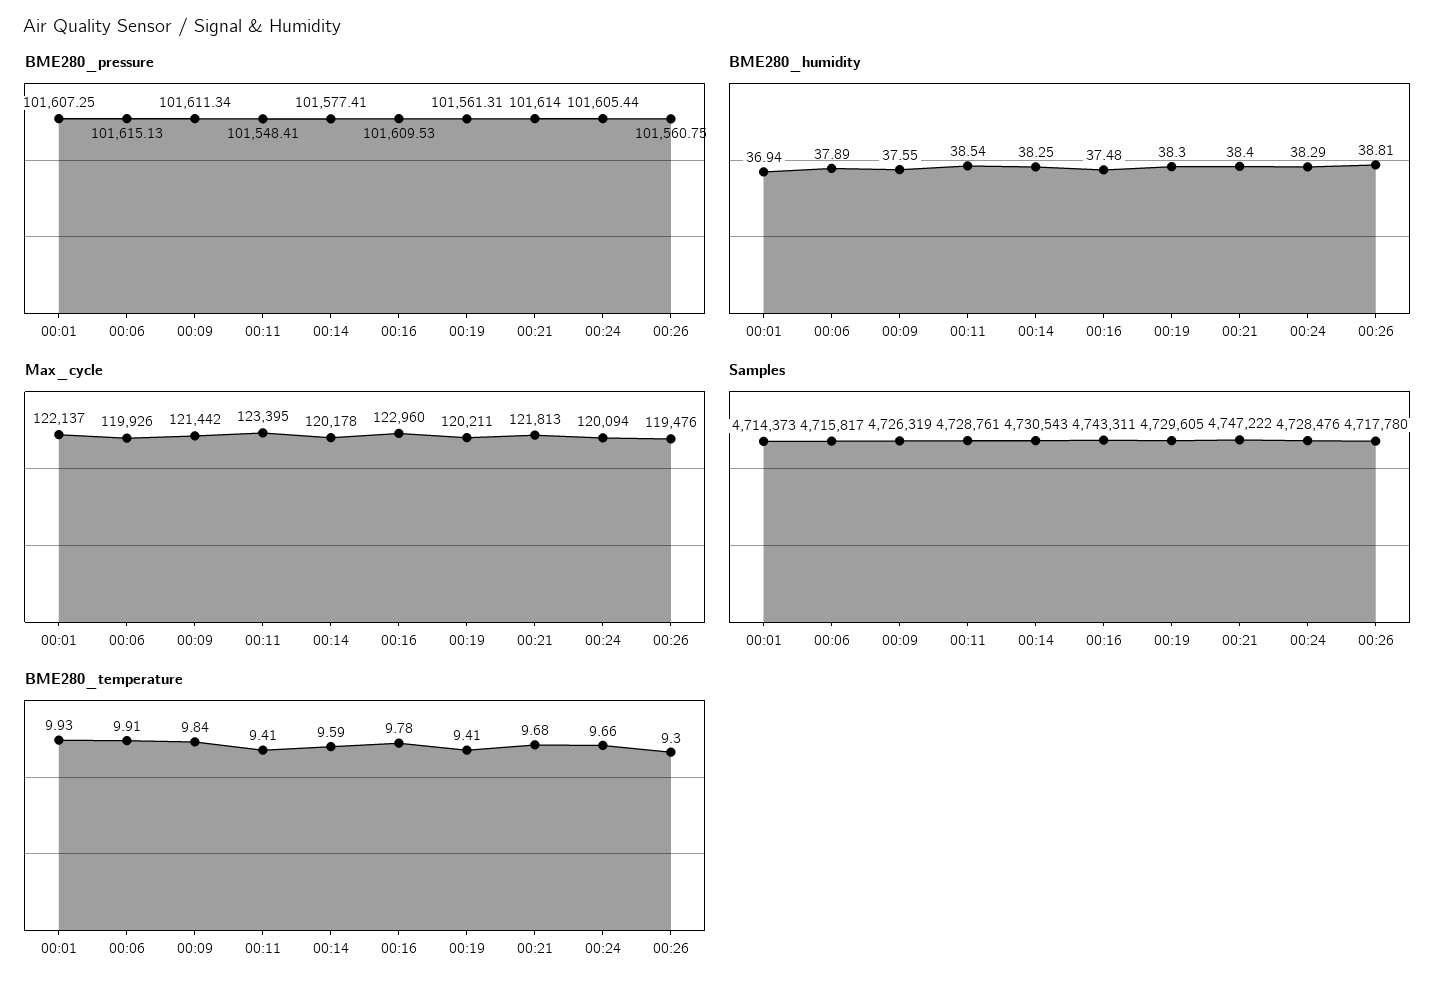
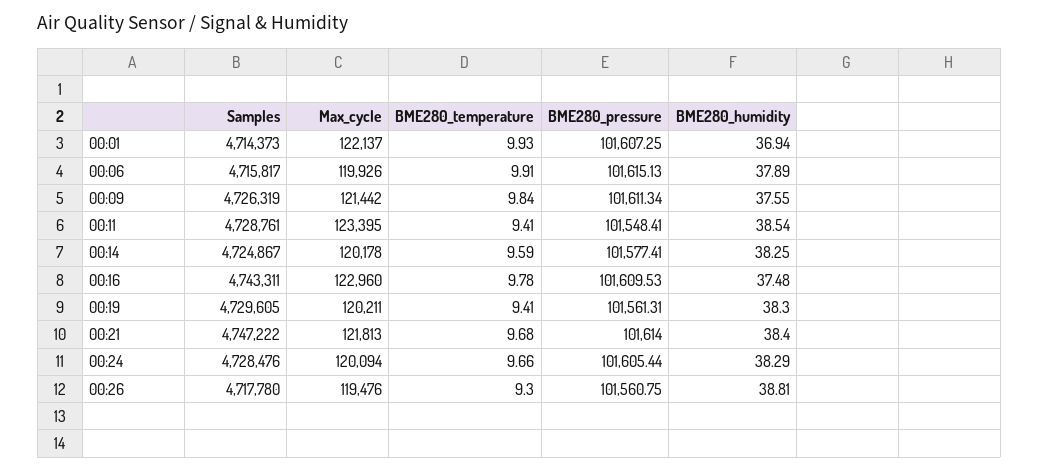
Samples, 00:14: 4730543 -> 4724867

